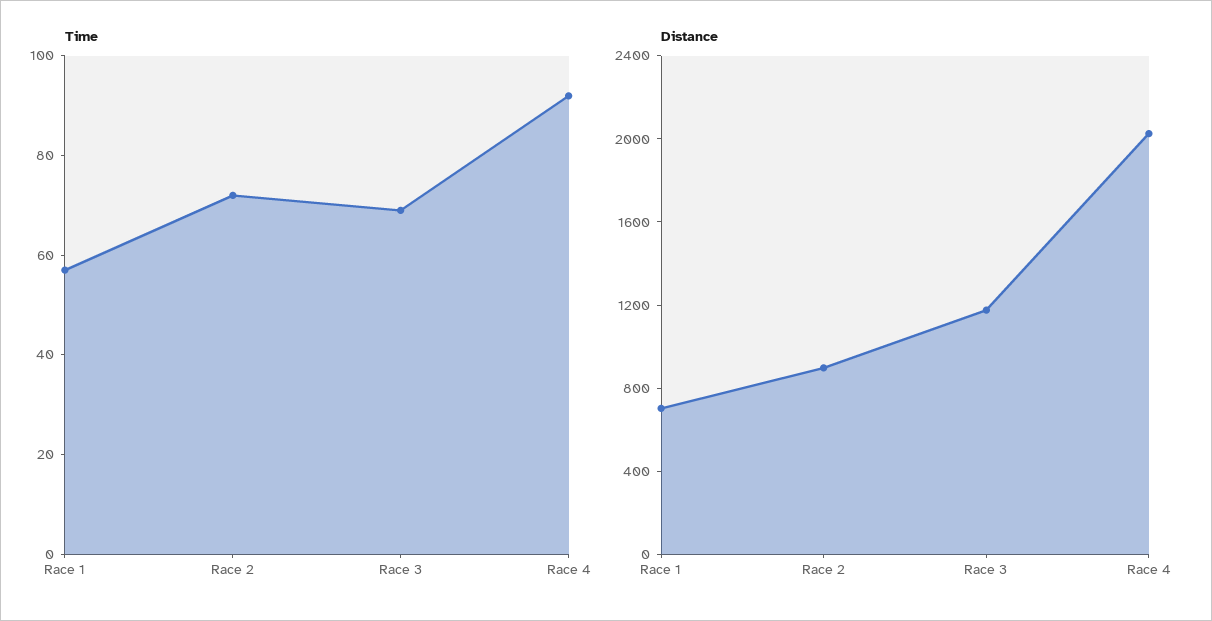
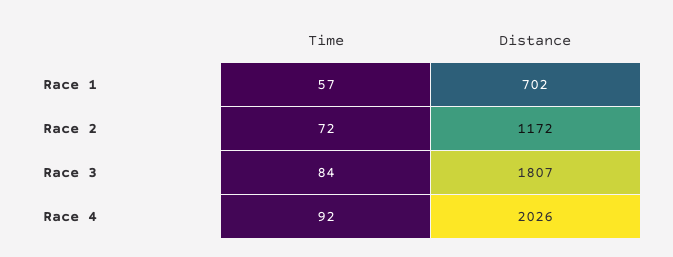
Time, Race 3: 70 -> 84
Distance, Race 2: 900 -> 1172
Distance, Race 3: 1200 -> 1807

